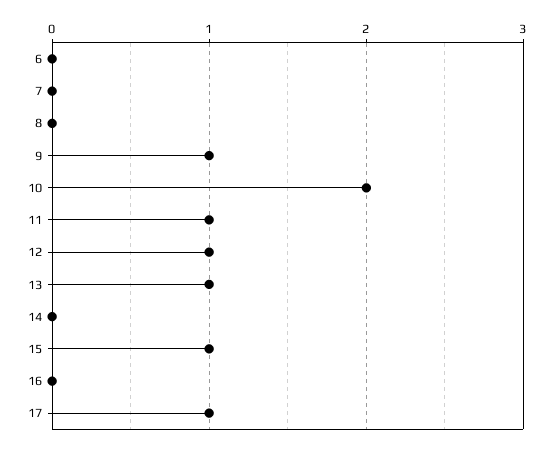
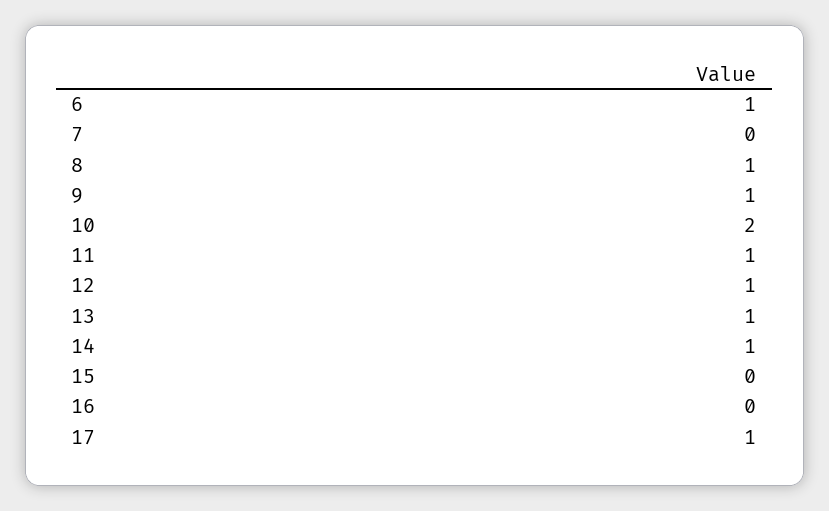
6: 0 -> 1
8: 0 -> 1
14: 0 -> 1
15: 1 -> 0

